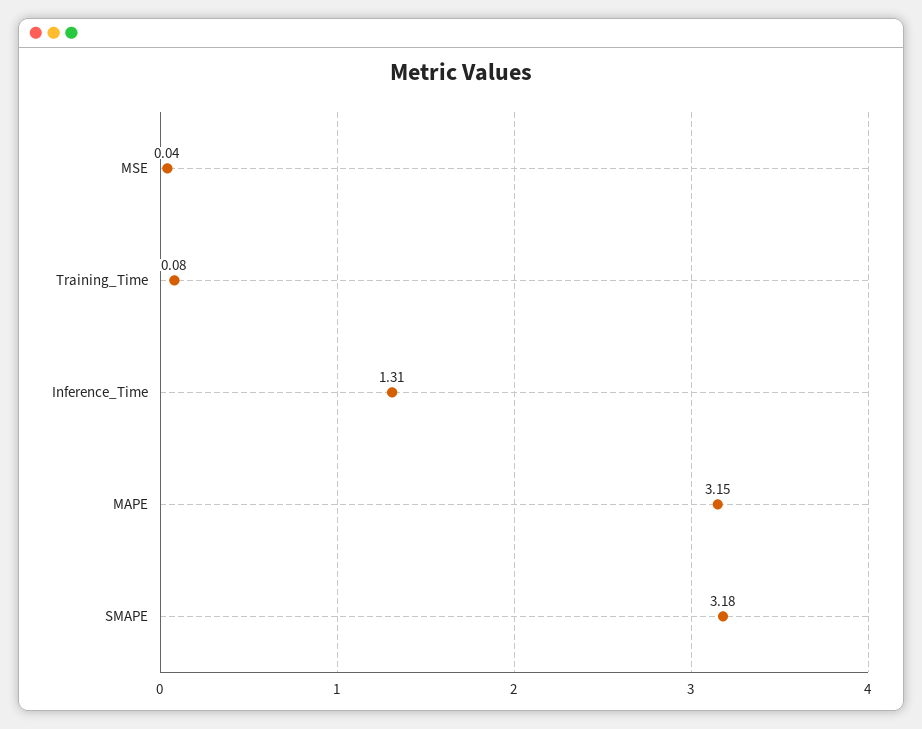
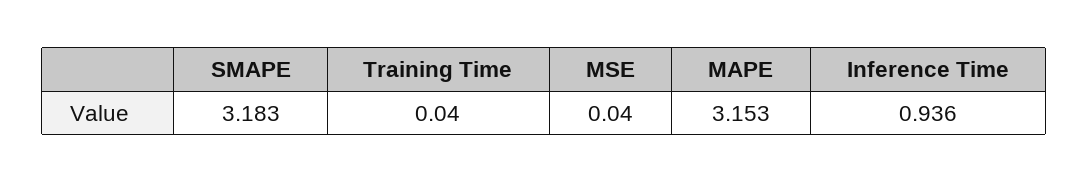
Training_Time: 0.08 -> 0.04
Inference_Time: 1.31 -> 0.936

